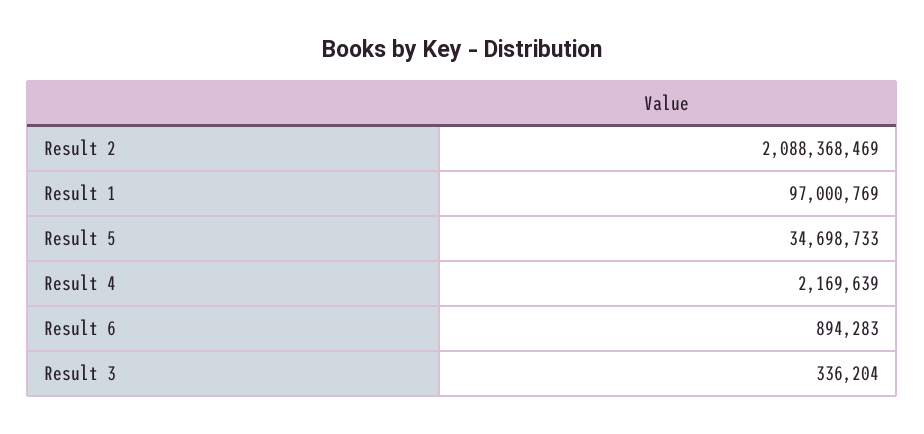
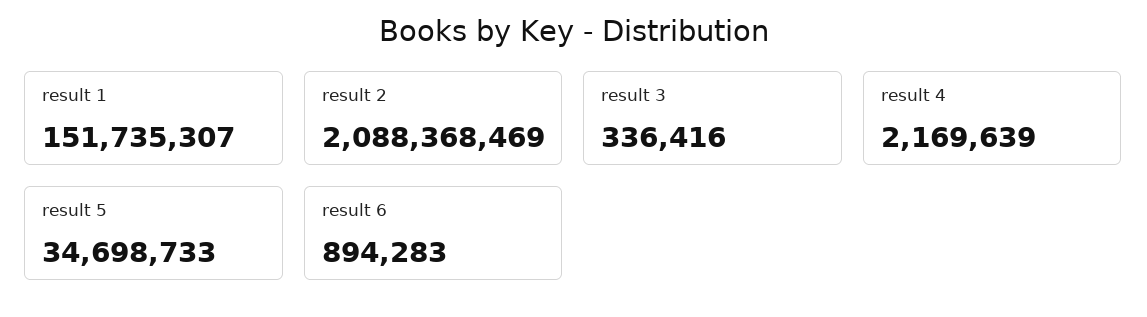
Result 1: 97000769 -> 151735307
Result 3: 336204 -> 336416

